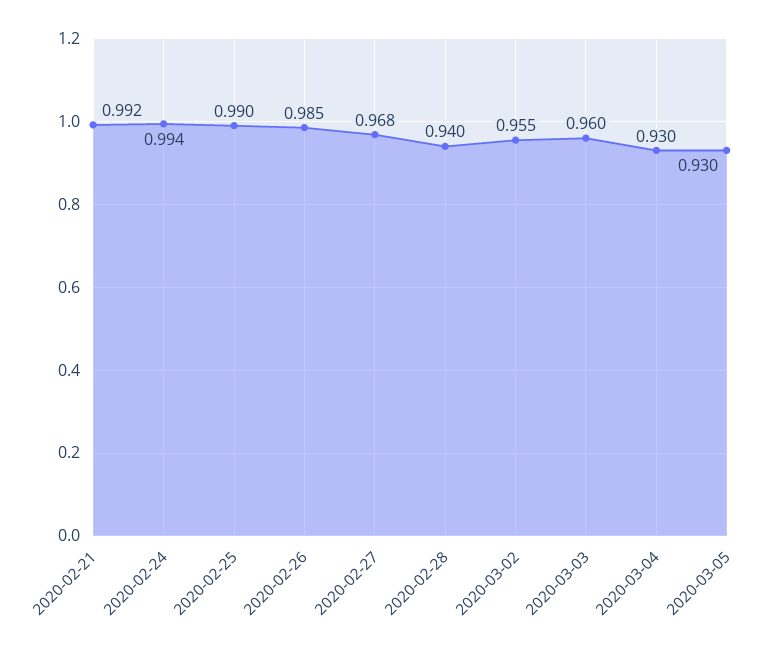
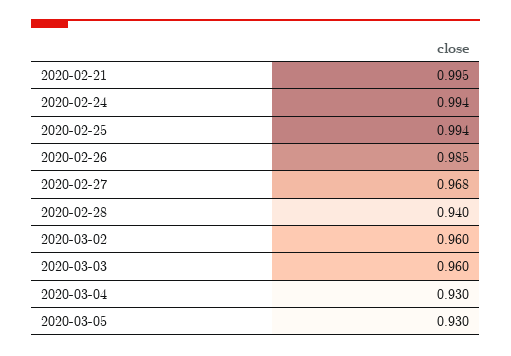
2020-02-21: 0.992 -> 0.995
2020-02-25: 0.99 -> 0.994
2020-03-02: 0.955 -> 0.96

